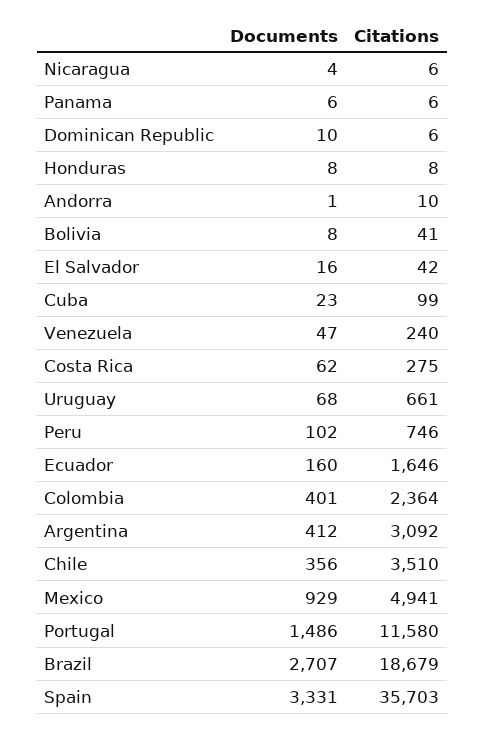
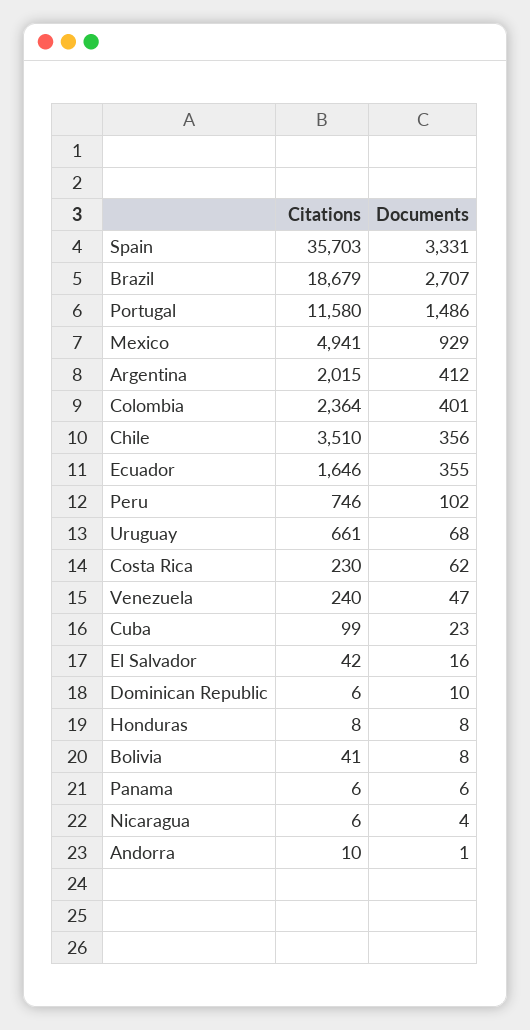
Citations, Costa Rica: 275 -> 230
Documents, Ecuador: 160 -> 355
Citations, Argentina: 3092 -> 2015

